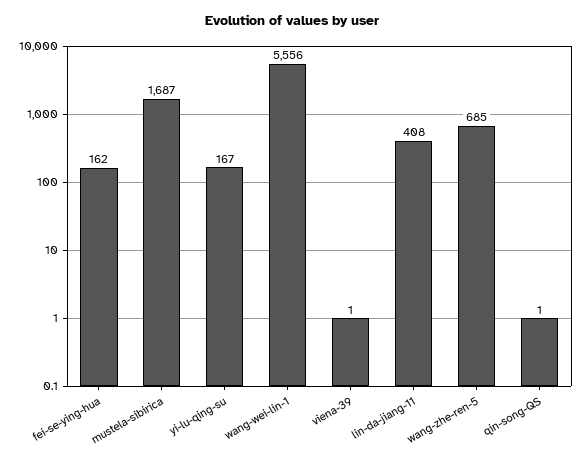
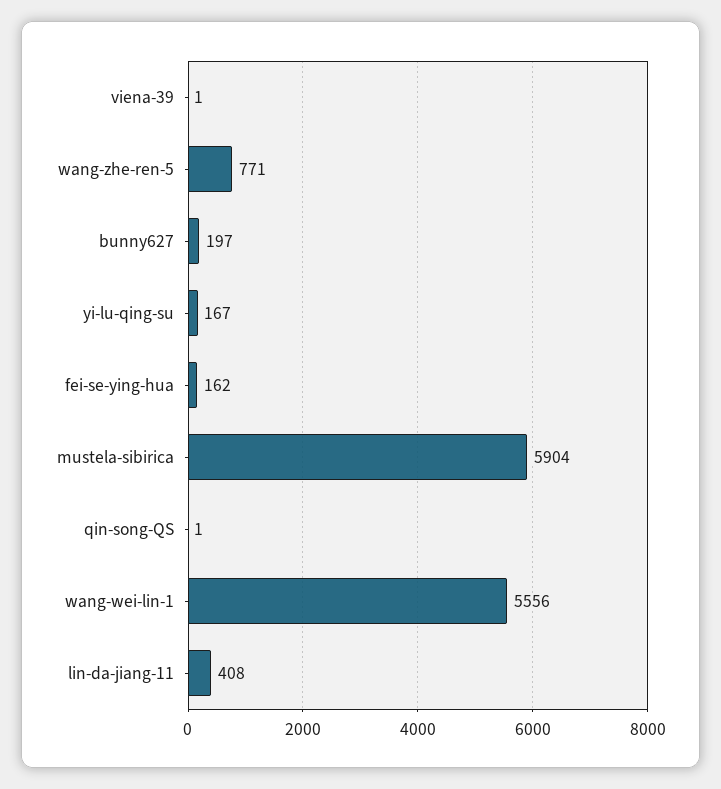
mustela-sibirica: 1687 -> 5904
wang-zhe-ren-5: 685 -> 771
bunny627: none -> 197

